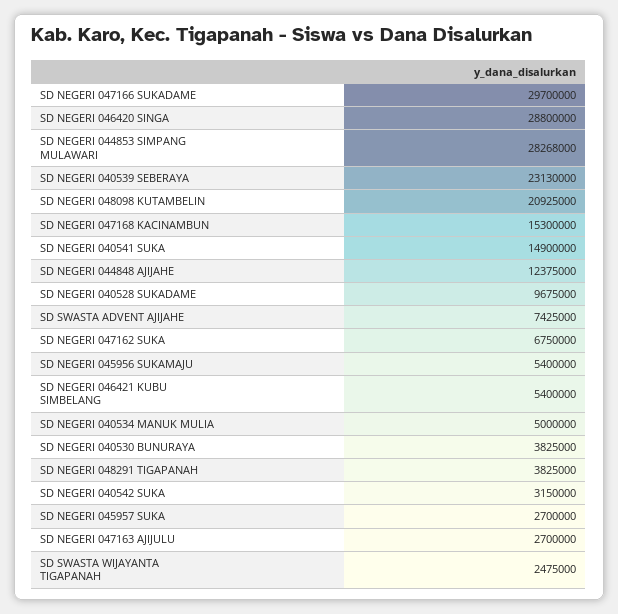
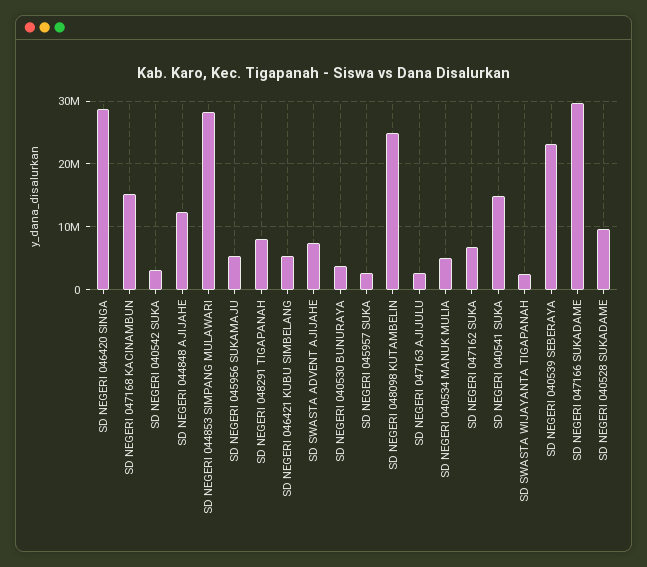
SD NEGERI 048098 KUTAMBELIN: 20925000 -> 25000000
SD NEGERI 048291 TIGAPANAH: 3825000 -> 8000000

